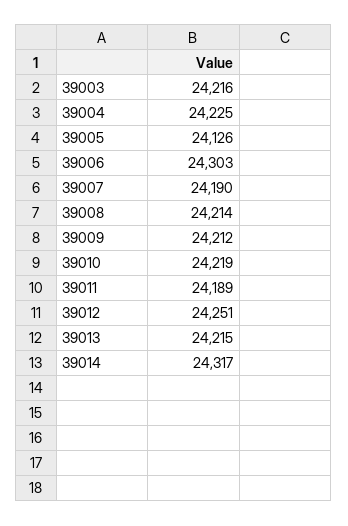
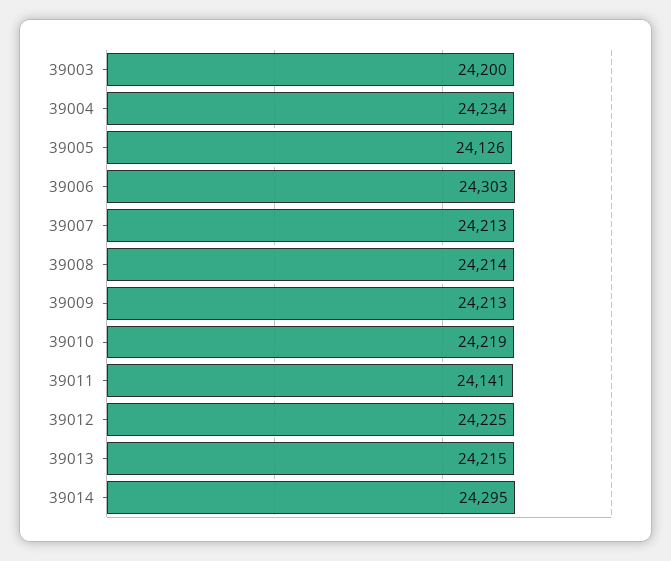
39003: 24216 -> 24200
39004: 24225 -> 24234
39007: 24190 -> 24213
39009: 24212 -> 24213
39011: 24189 -> 24141
39012: 24251 -> 24225
39014: 24317 -> 24295

